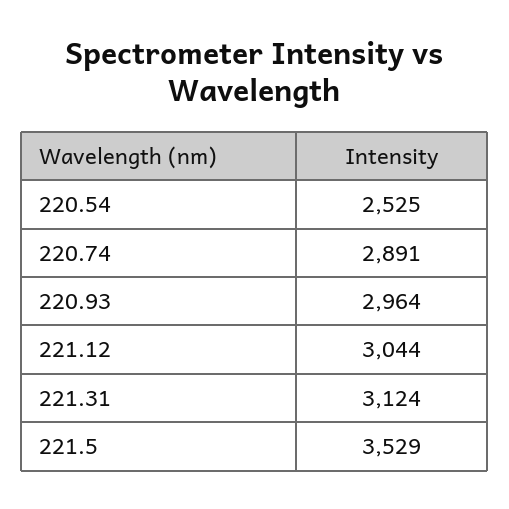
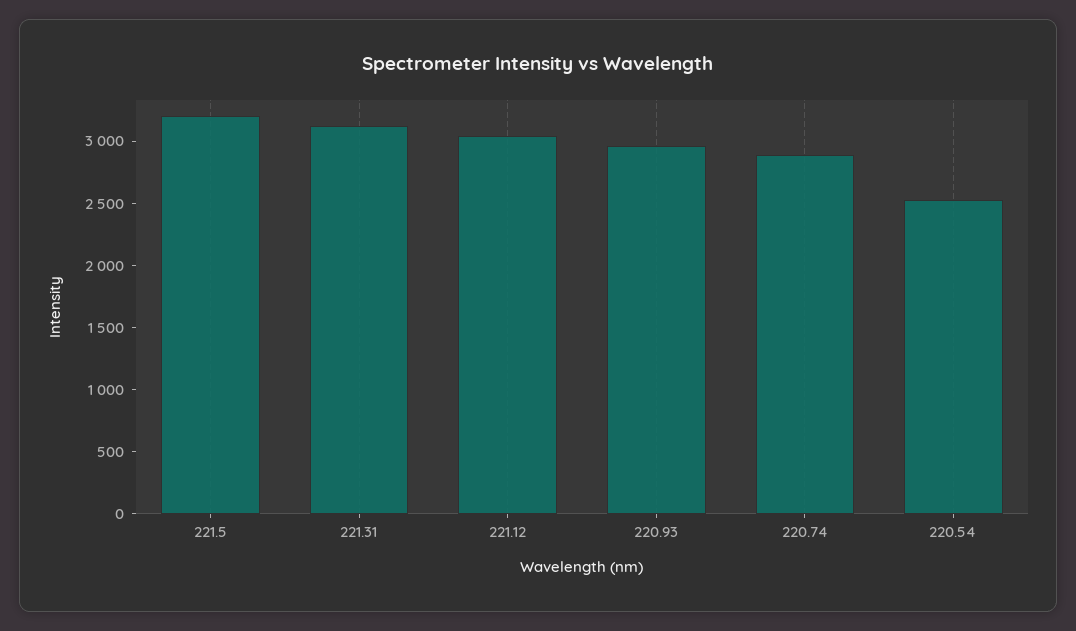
221.5: 3529 -> 3200

